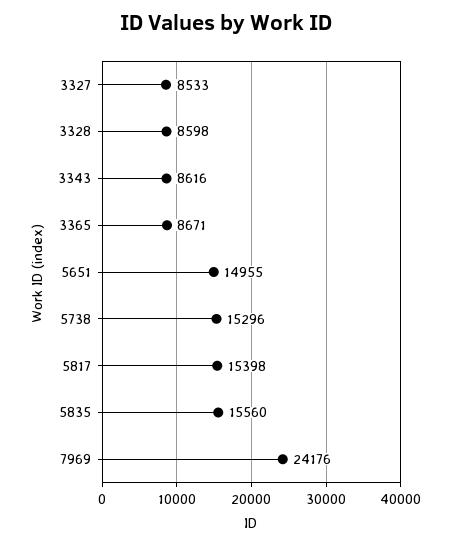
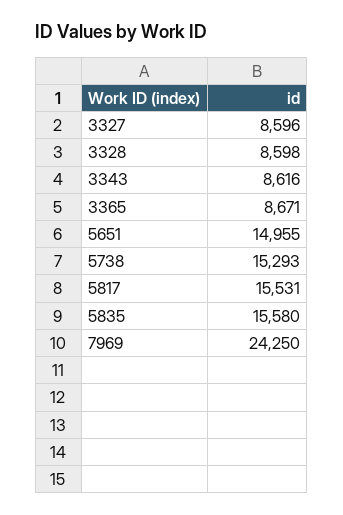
3327: 8533 -> 8596
5738: 15296 -> 15293
5817: 15398 -> 15531
5835: 15560 -> 15580
7969: 24176 -> 24250

